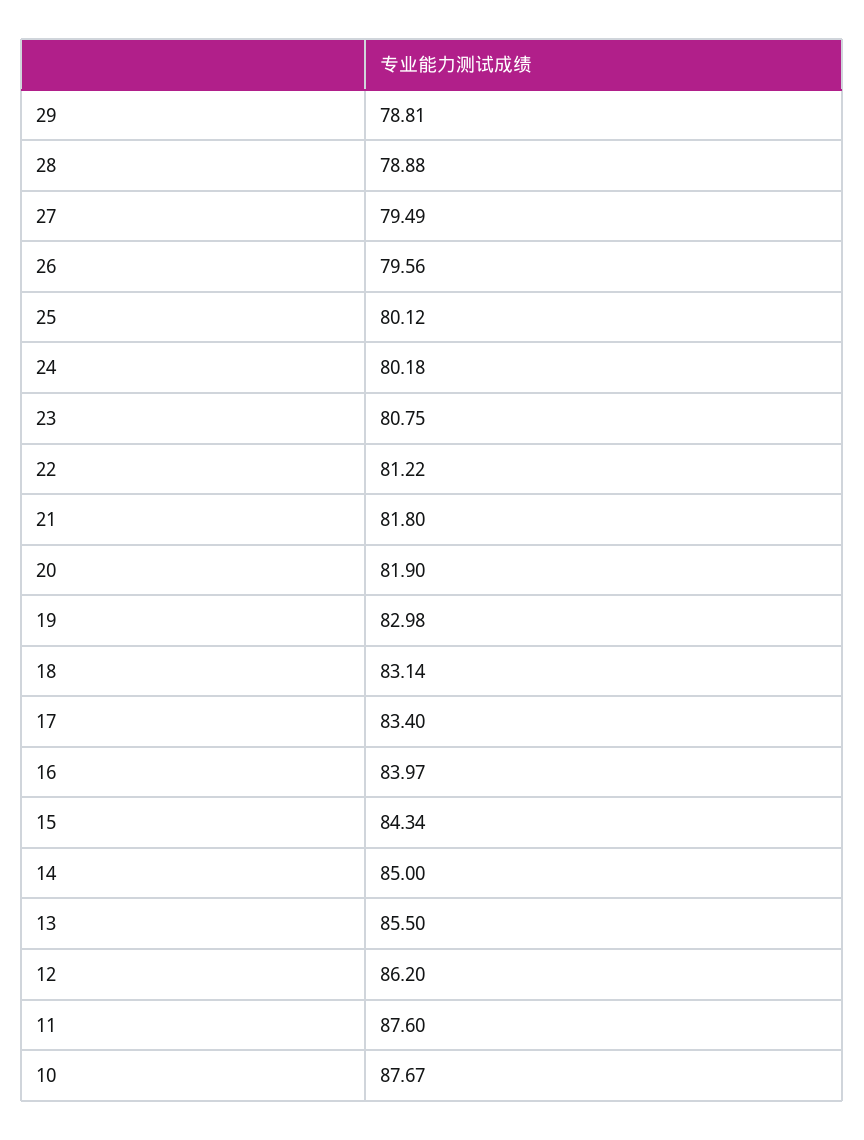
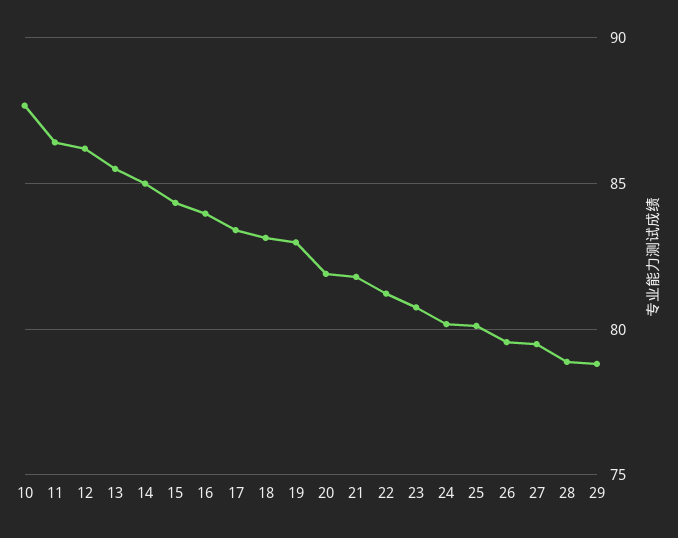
11: 87.6 -> 86.5

